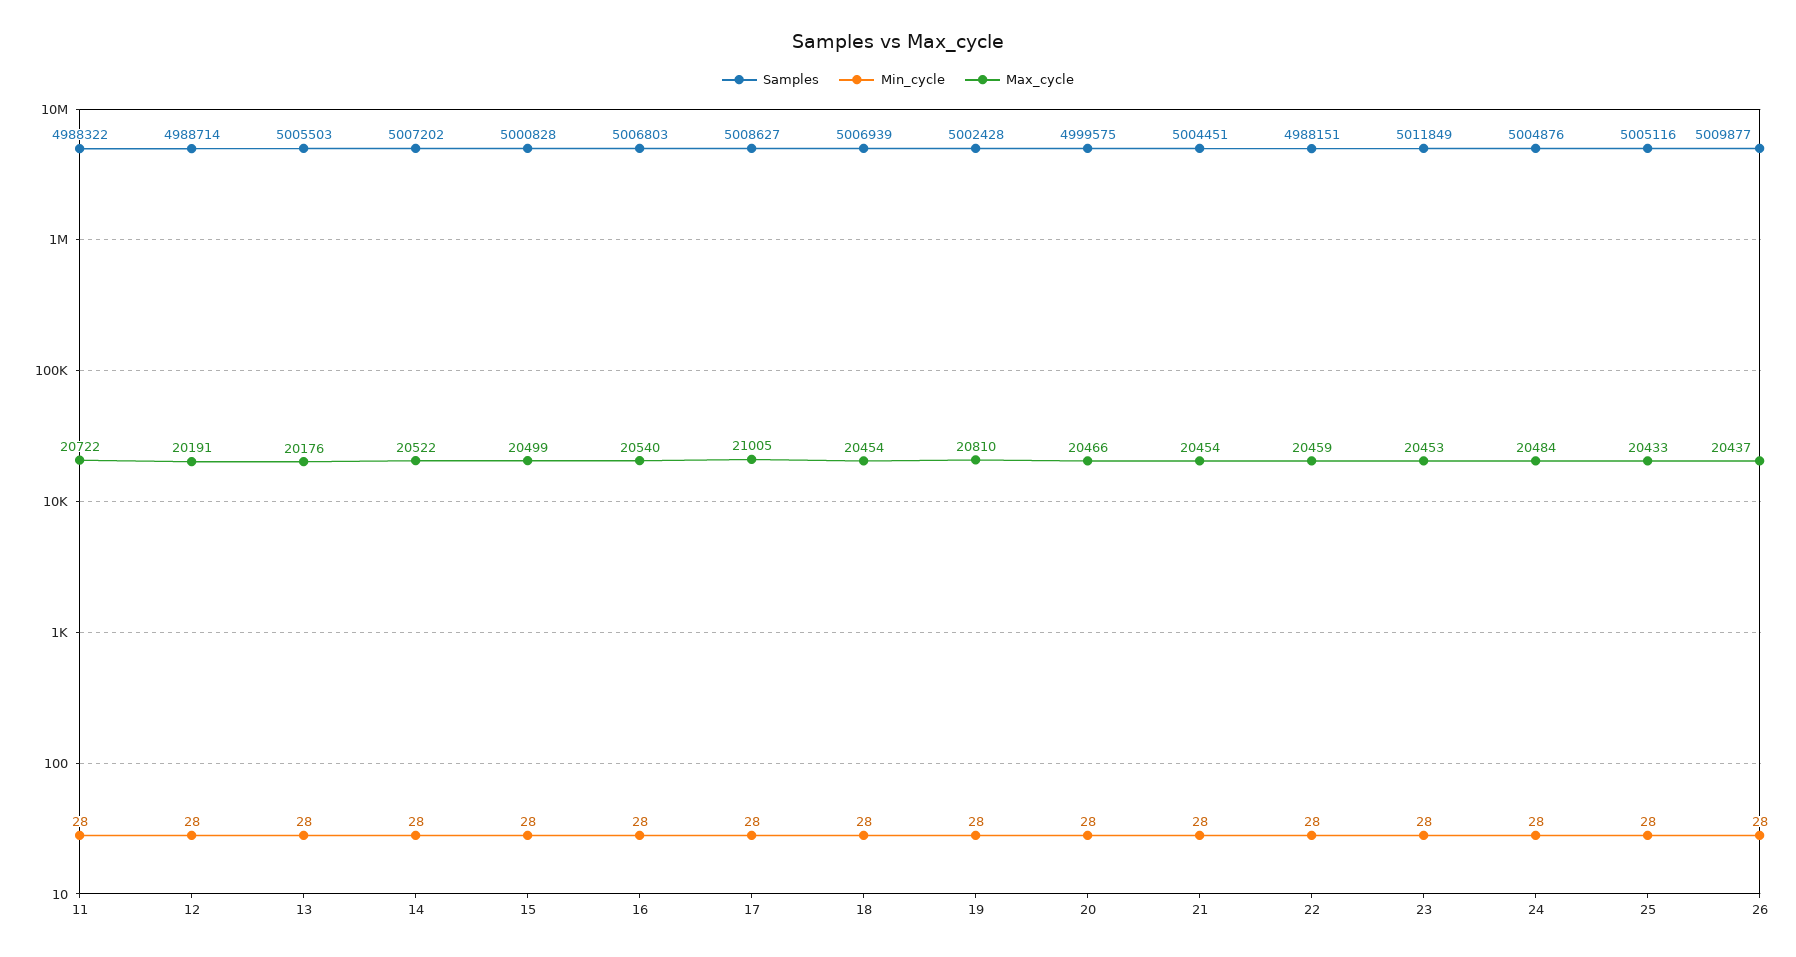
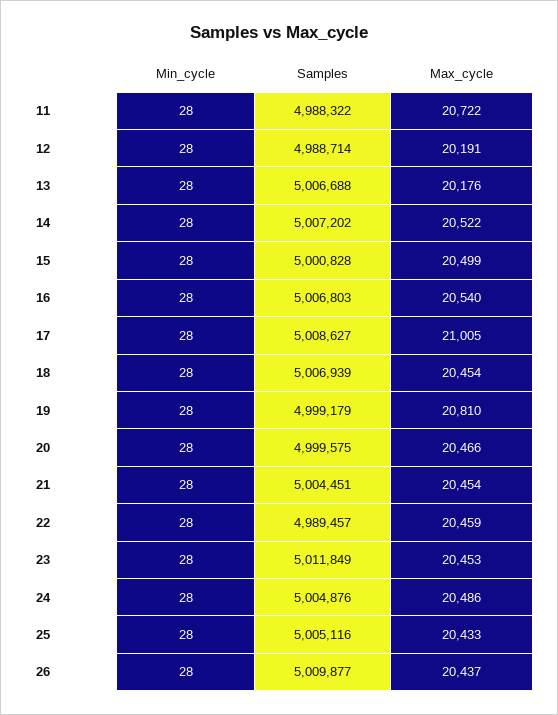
Samples, 13: 5005503 -> 5006688
Samples, 19: 5002428 -> 4999179
Samples, 22: 4988151 -> 4989457
Max_cycle, 24: 20484 -> 20486

